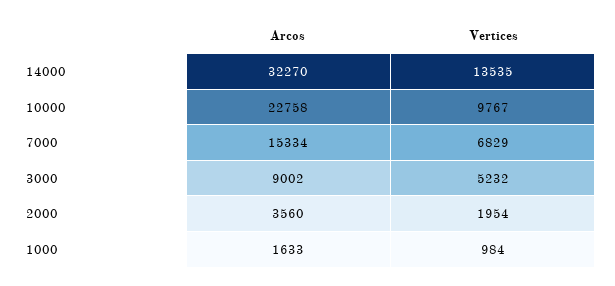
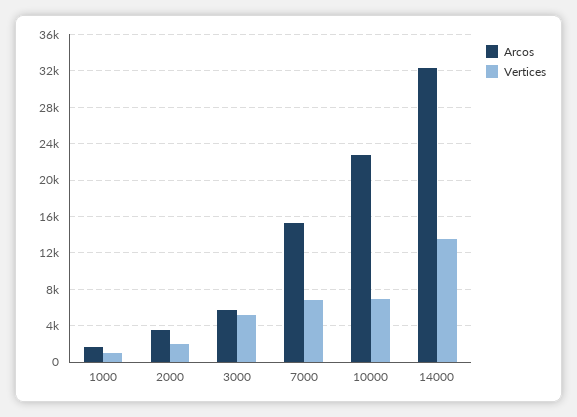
Vertices, 10000: 9767 -> 7000
Arcos, 3000: 9002 -> 6000

